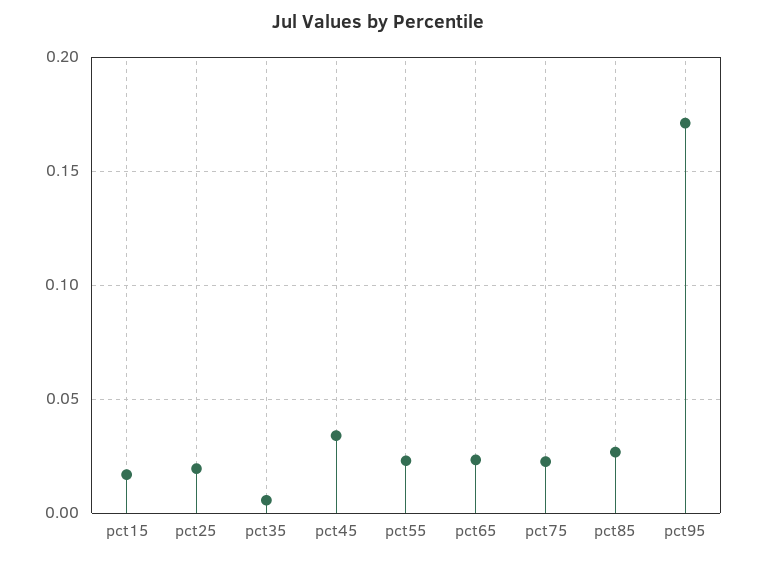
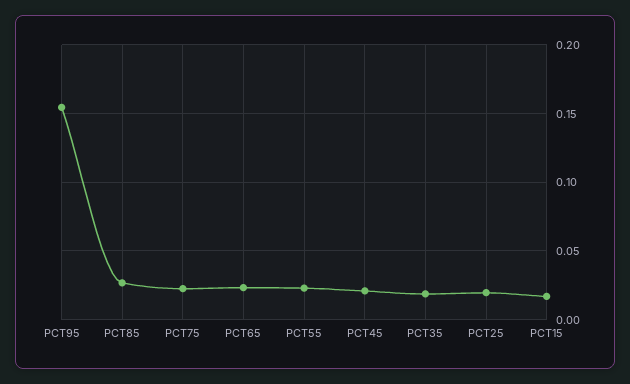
pct35: 0.005 -> 0.02
pct45: 0.035 -> 0.02
pct95: 0.17 -> 0.155

